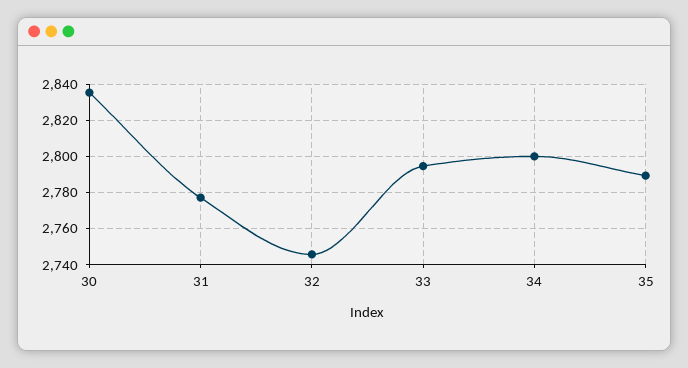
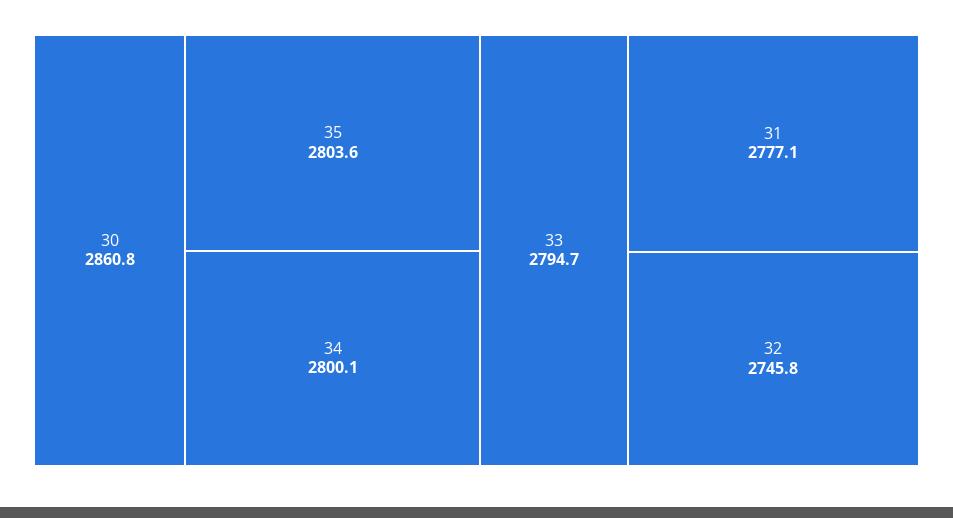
30: 2835 -> 2860.8
35: 2790 -> 2803.6

